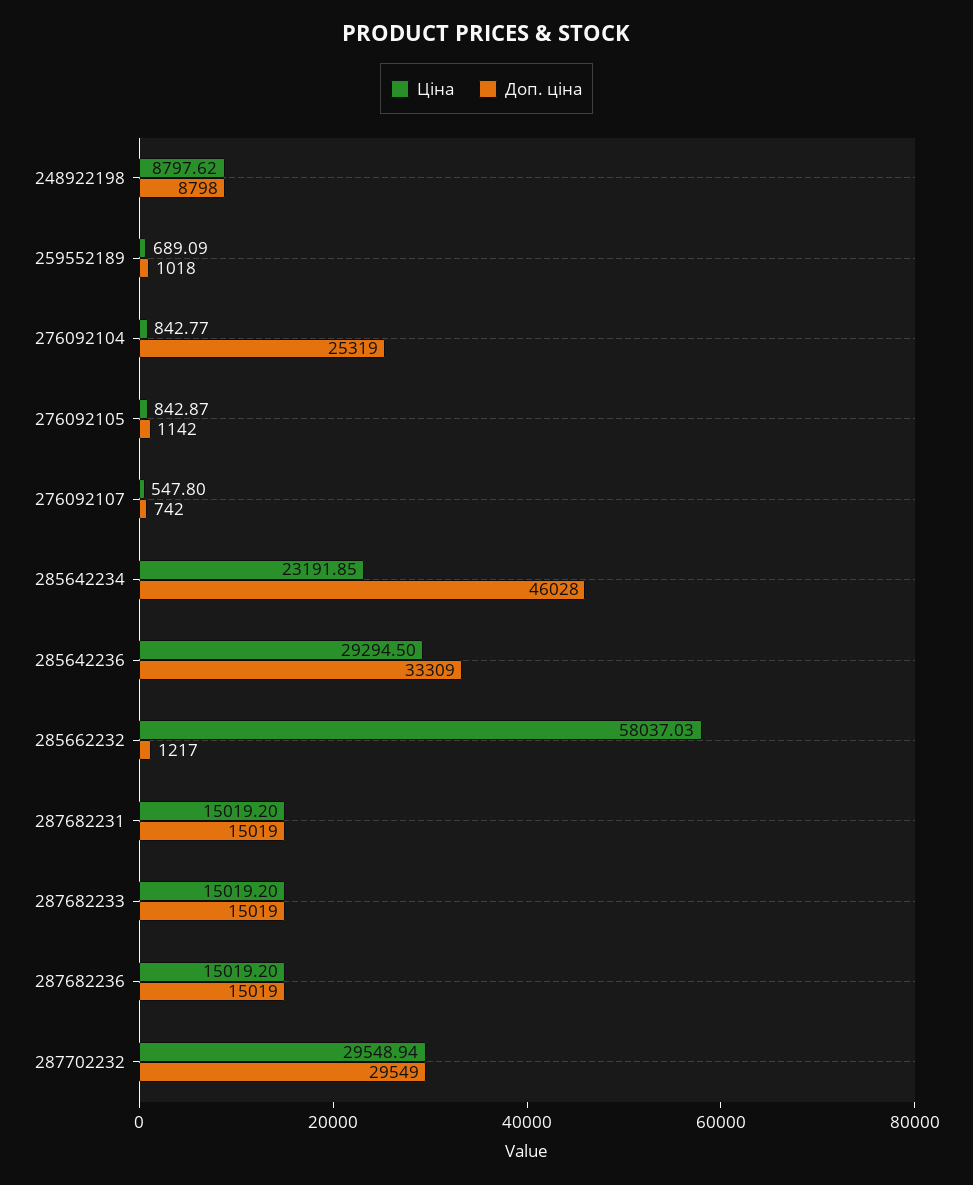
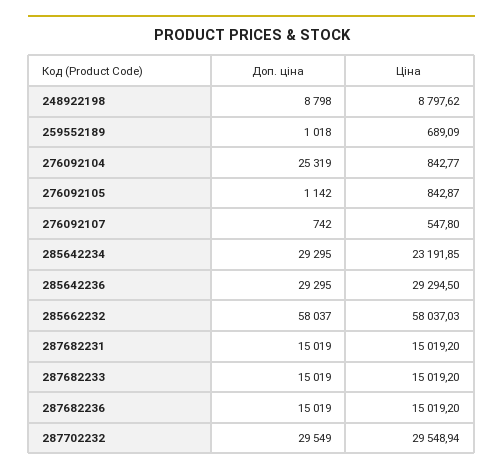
Доп. ціна, 285642234: 46028 -> 29295
Доп. ціна, 285642236: 33309 -> 29295
Доп. ціна, 285662232: 1217 -> 58037

